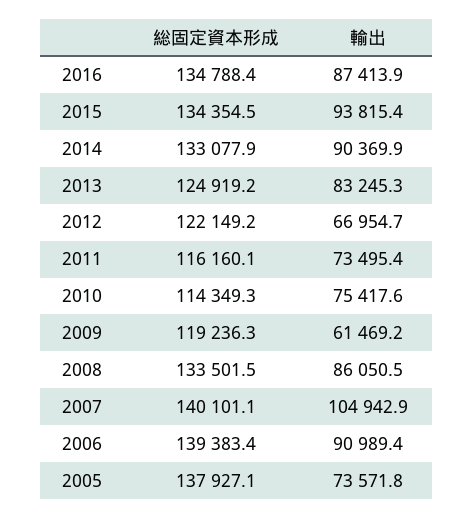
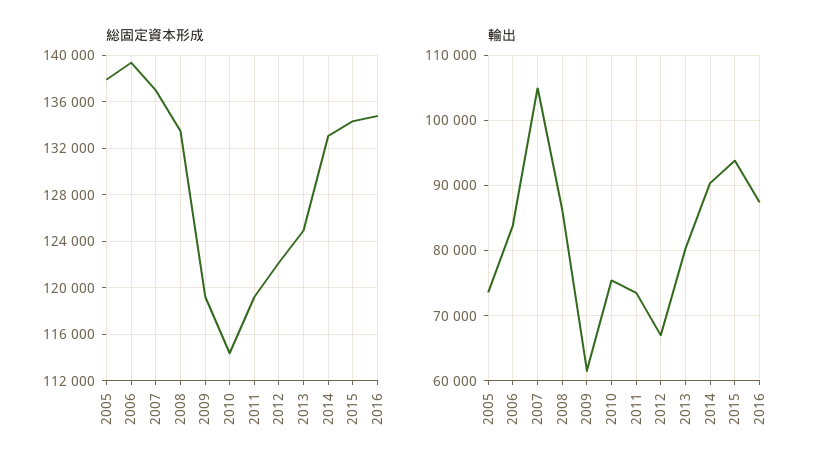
輸出, 2013: 83245.3 -> 80000
総固定資本形成, 2011: 116160.1 -> 119000
総固定資本形成, 2007: 140101.1 -> 137000
輸出, 2006: 90989.4 -> 84000

